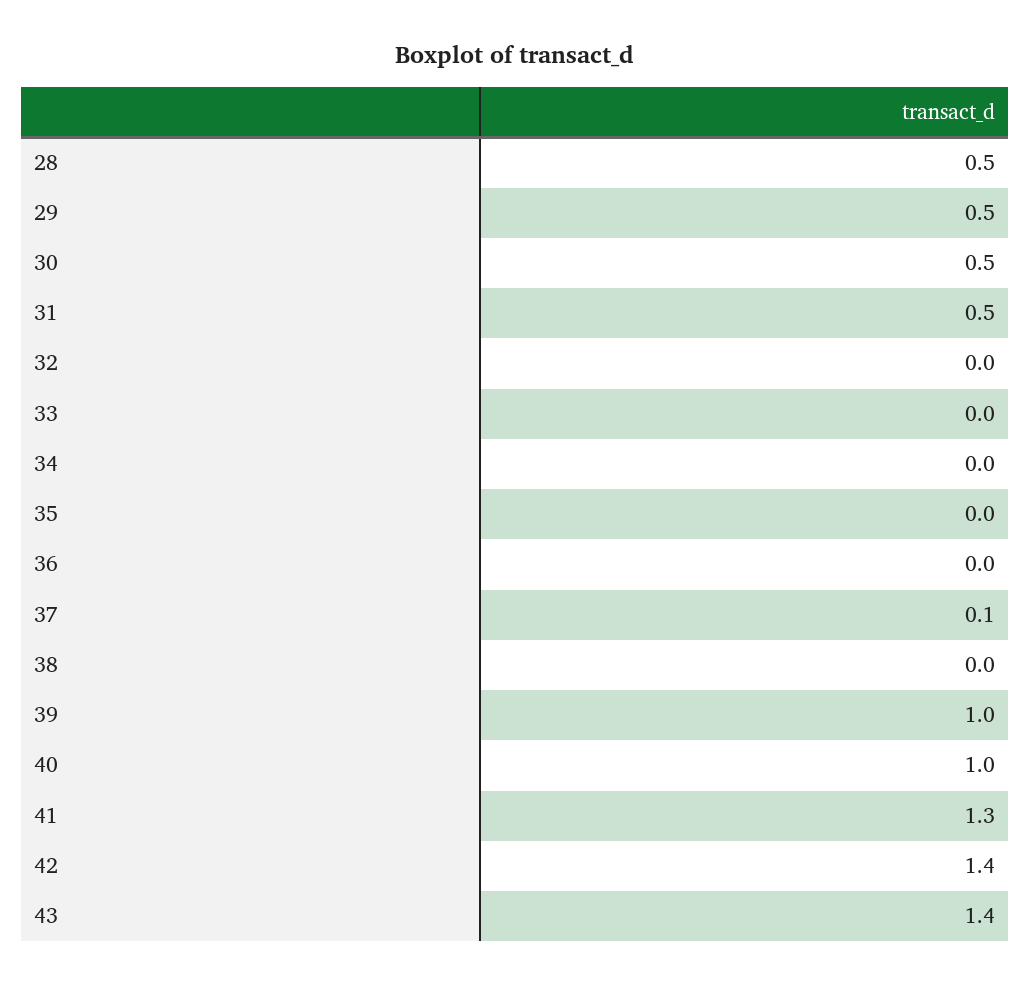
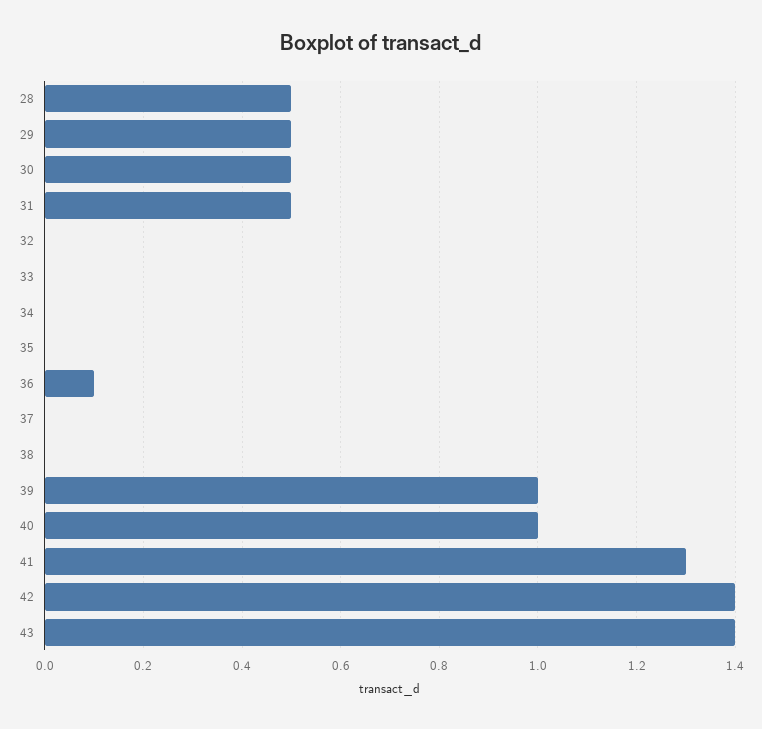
36: 0 -> 0.1
37: 0.1 -> 0

